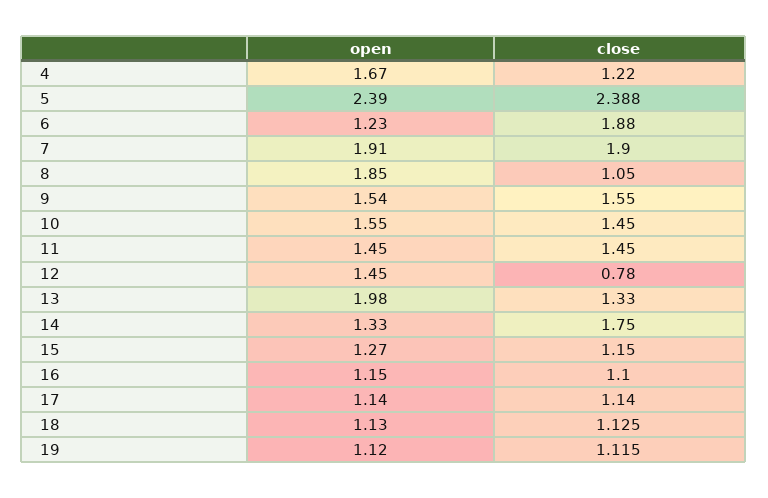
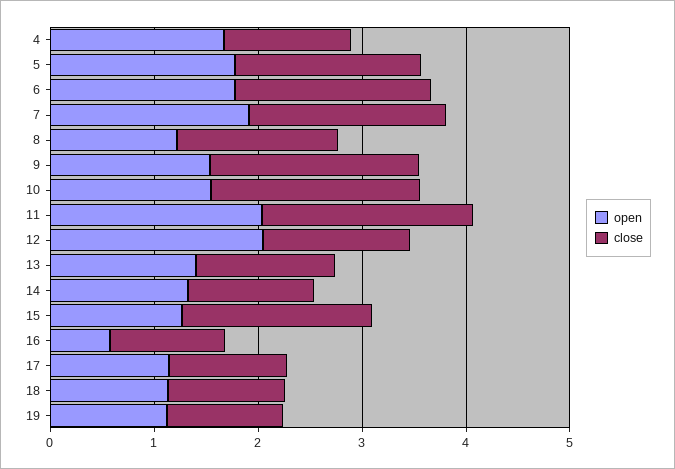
open, 5: 2.39 -> 1.8
close, 5: 2.388 -> 1.8
open, 6: 1.23 -> 1.8
open, 8: 1.85 -> 1.2
close, 8: 1.05 -> 1.6
close, 9: 1.55 -> 2
close, 10: 1.45 -> 2
open, 11: 1.45 -> 2
close, 11: 1.45 -> 2
open, 12: 1.45 -> 2
close, 12: 0.78 -> 1.4
open, 13: 1.98 -> 1.4
close, 14: 1.75 -> 1.2
close, 15: 1.15 -> 1.8
open, 16: 1.15 -> 0.6

